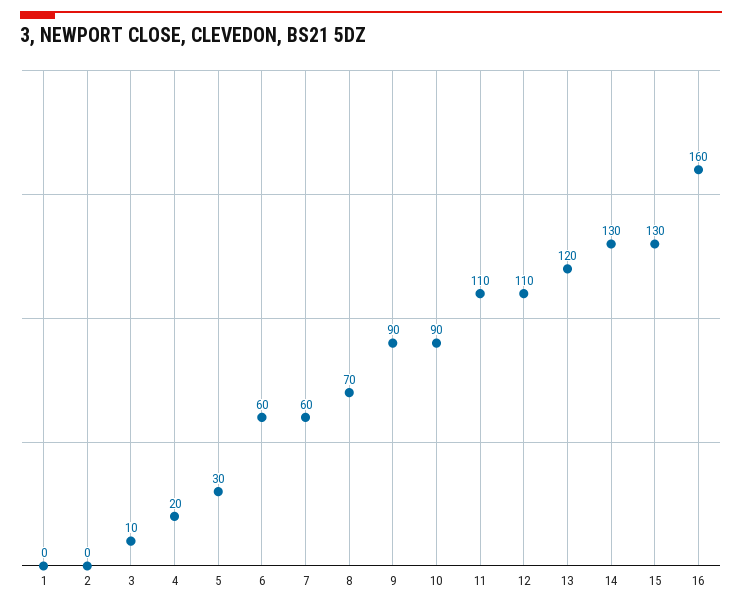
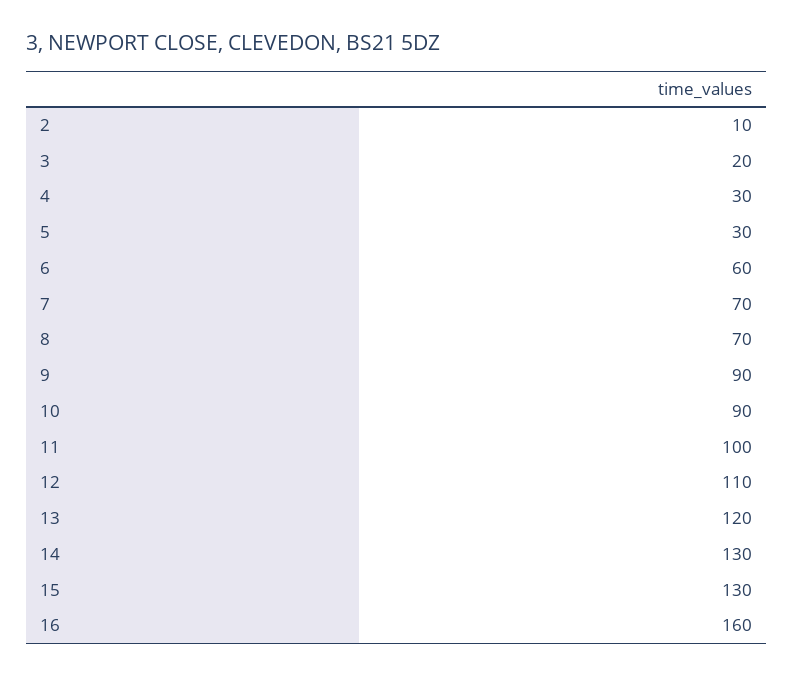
1: 0 -> none
2: 0 -> 10
3: 10 -> 20
4: 20 -> 30
7: 60 -> 70
11: 110 -> 100

